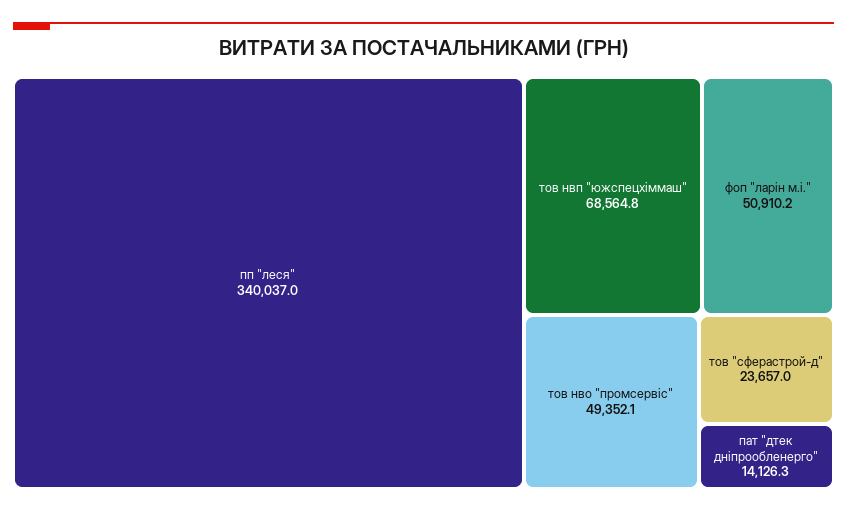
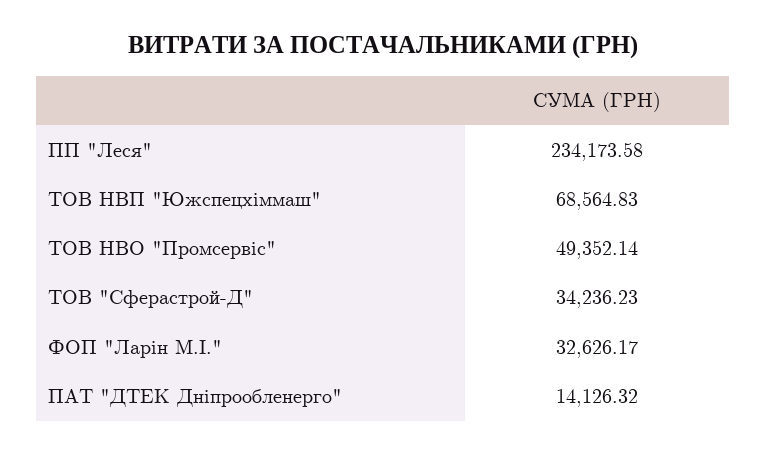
пп "леся": 340037 -> 234173.58
фоп "ларін м.і.": 50910.2 -> 32626.17
тов "сферастрой-д": 23657 -> 34236.23

